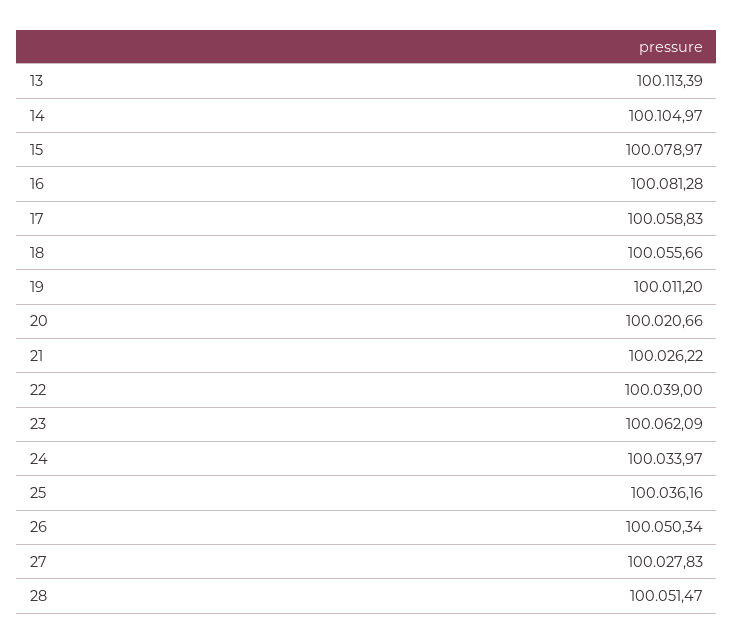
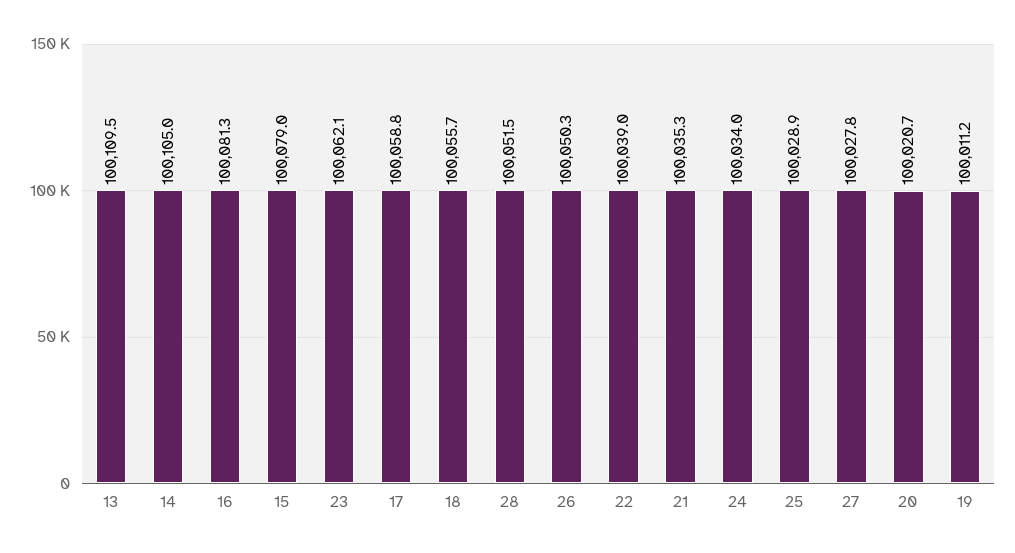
13: 100113.39 -> 100109.5
21: 100026.22 -> 100035.3
25: 100036.16 -> 100028.9

